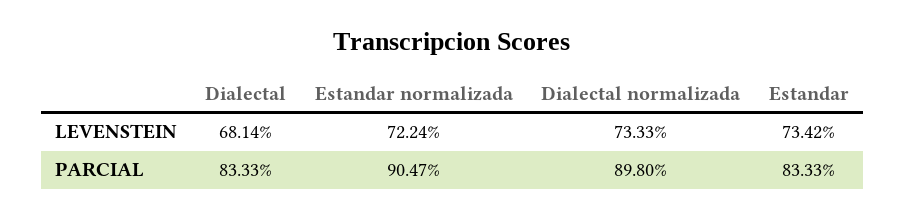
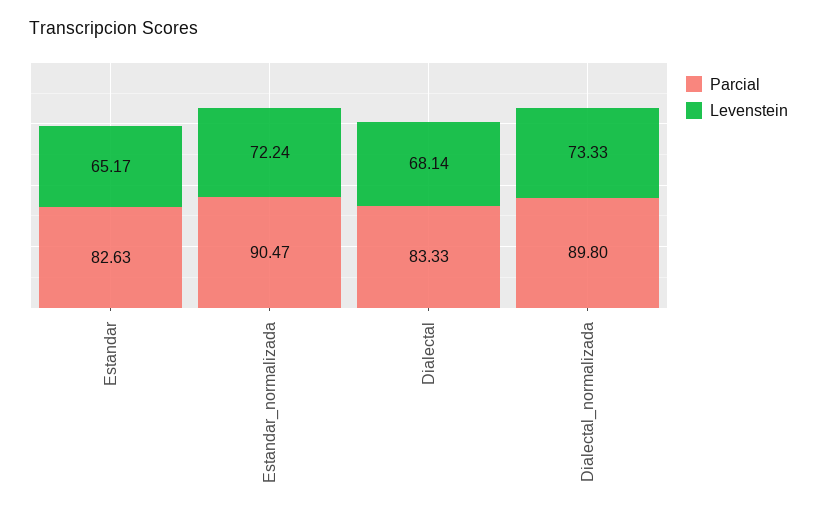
LEVENSTEIN, Estandar: 73.42 -> 65.17
PARCIAL, Estandar: 83.33 -> 82.63

